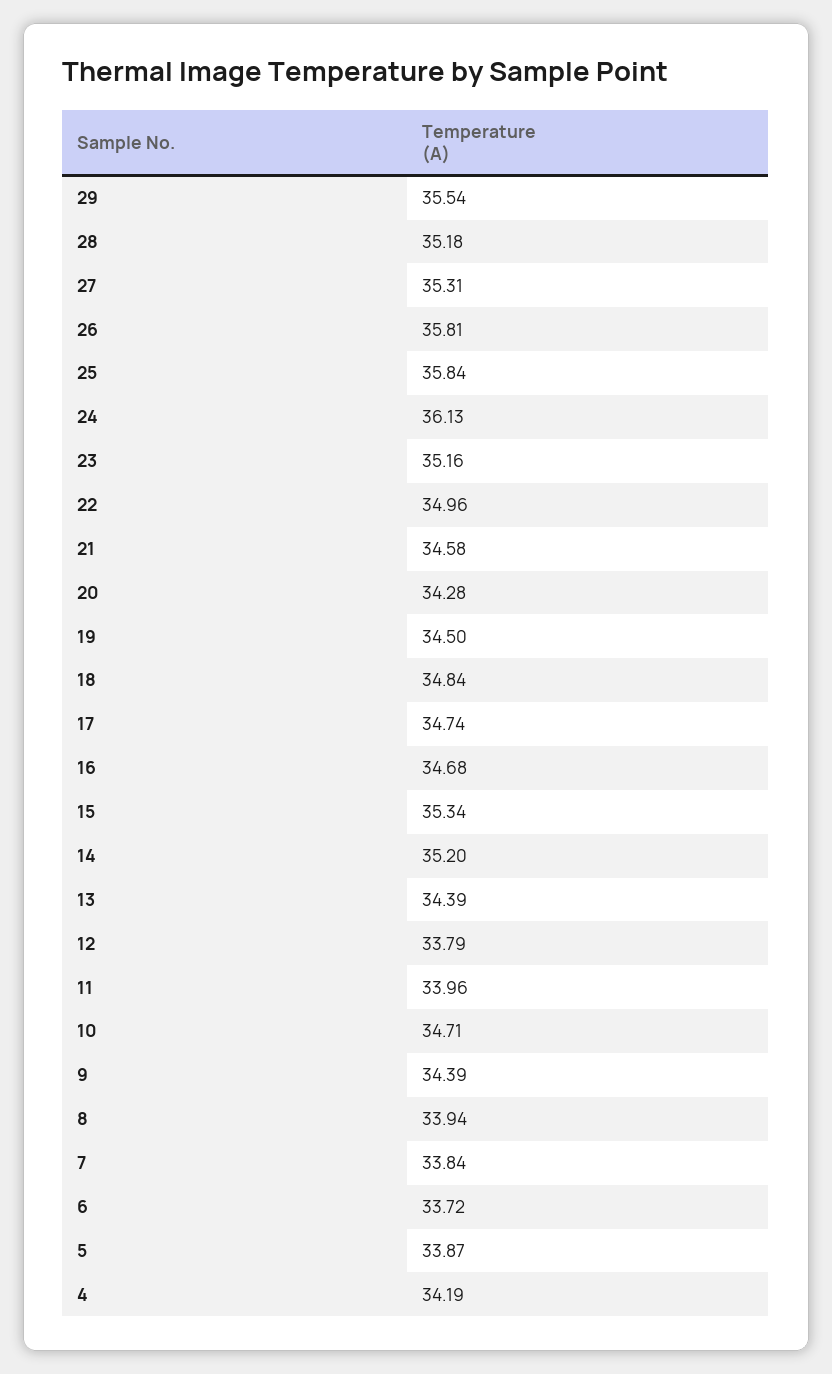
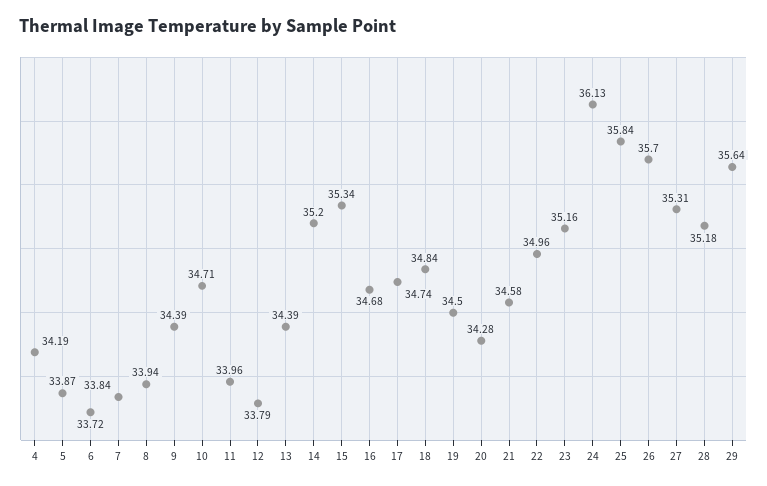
29: 35.54 -> 35.64
26: 35.81 -> 35.7

